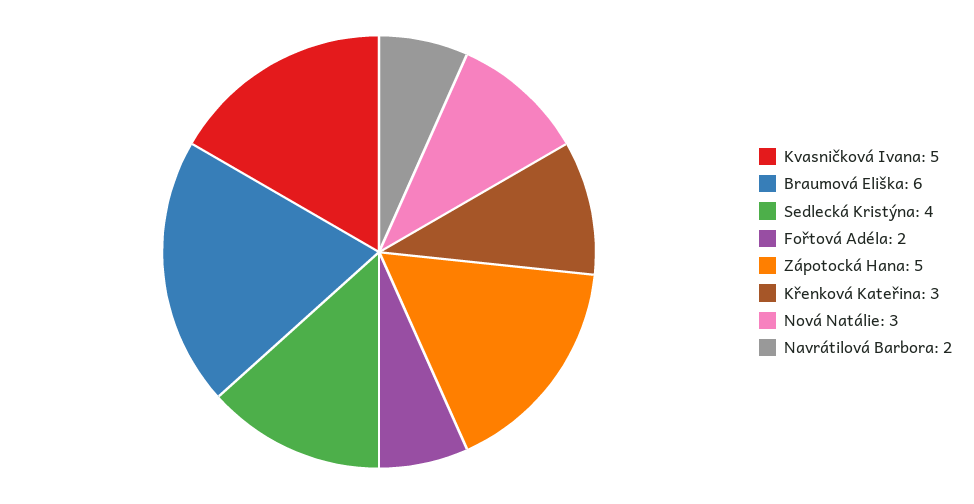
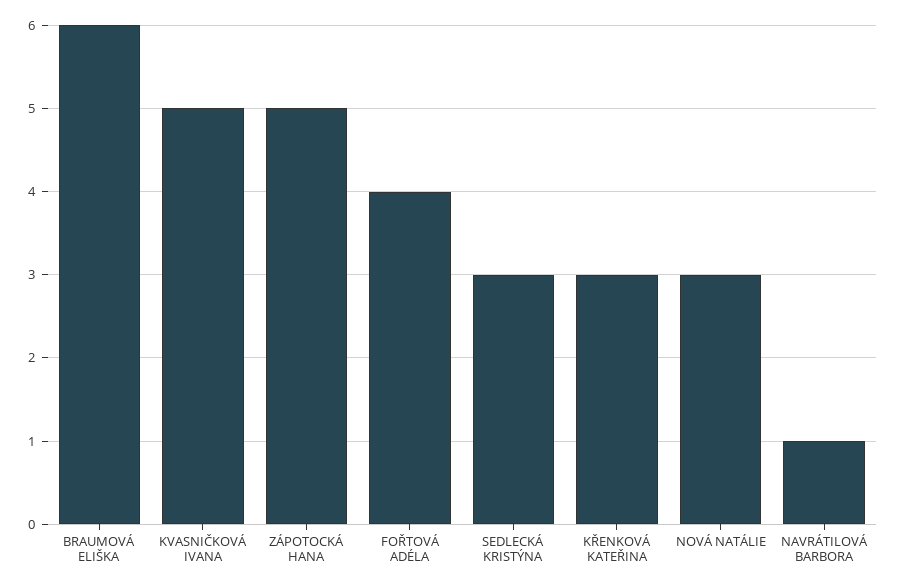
Sedlecká Kristýna: 4 -> 3
Fořtová Adéla: 2 -> 4
Navrátilová Barbora: 2 -> 1

